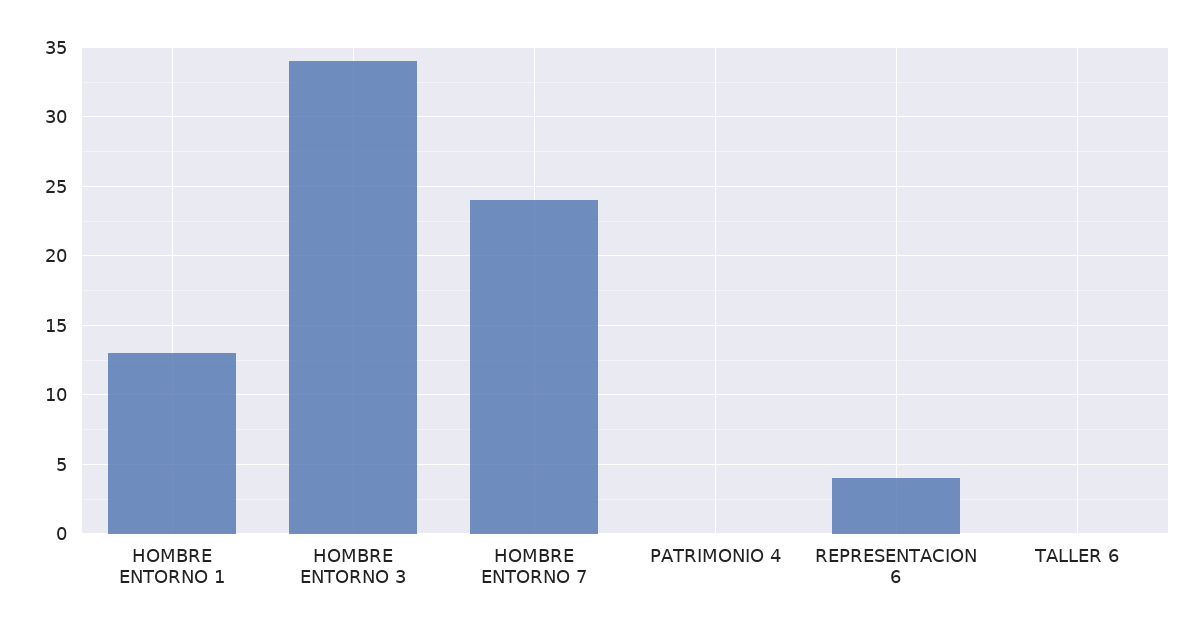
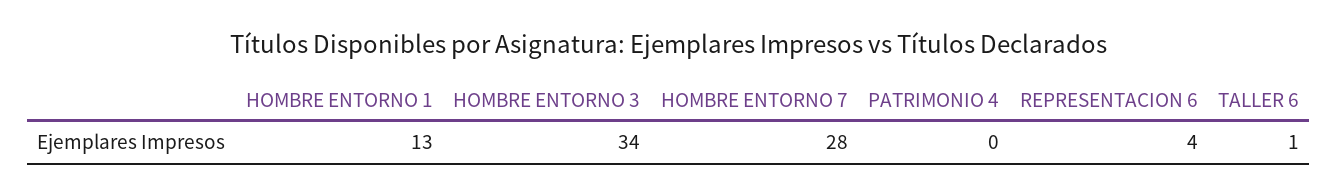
HOMBRE ENTORNO 7: 24 -> 28
TALLER 6: 0 -> 1

